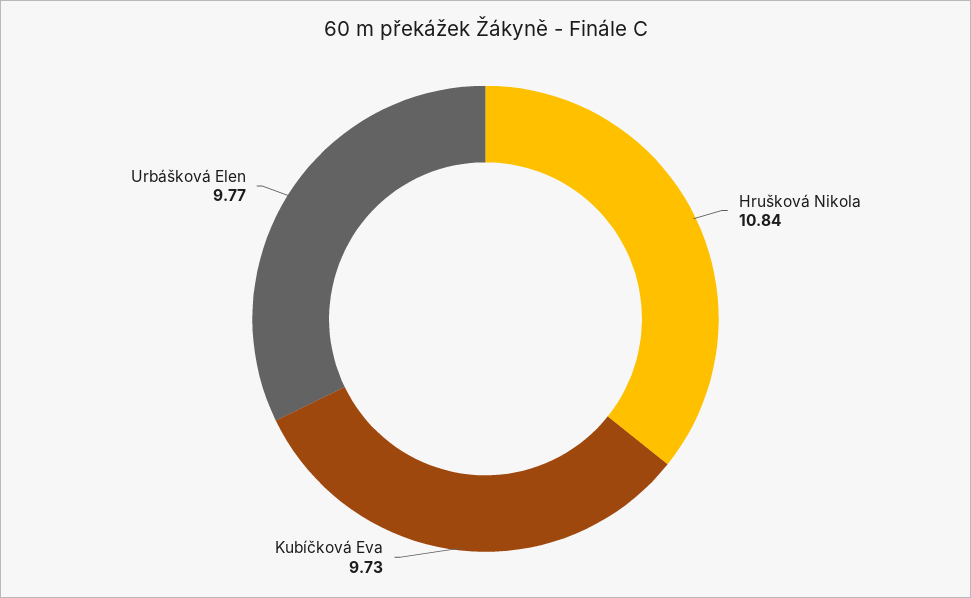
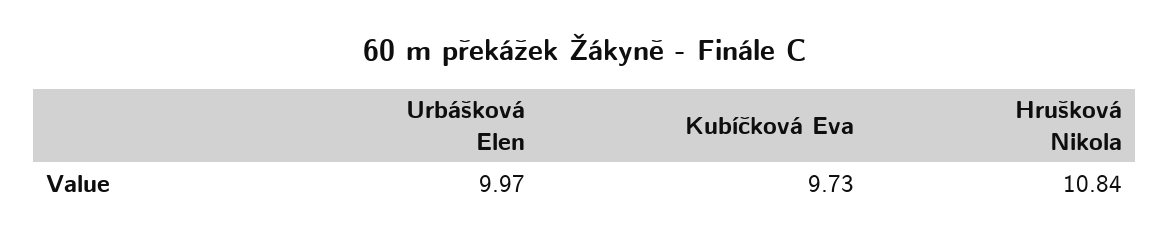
Urbášková Elen: 9.77 -> 9.97

